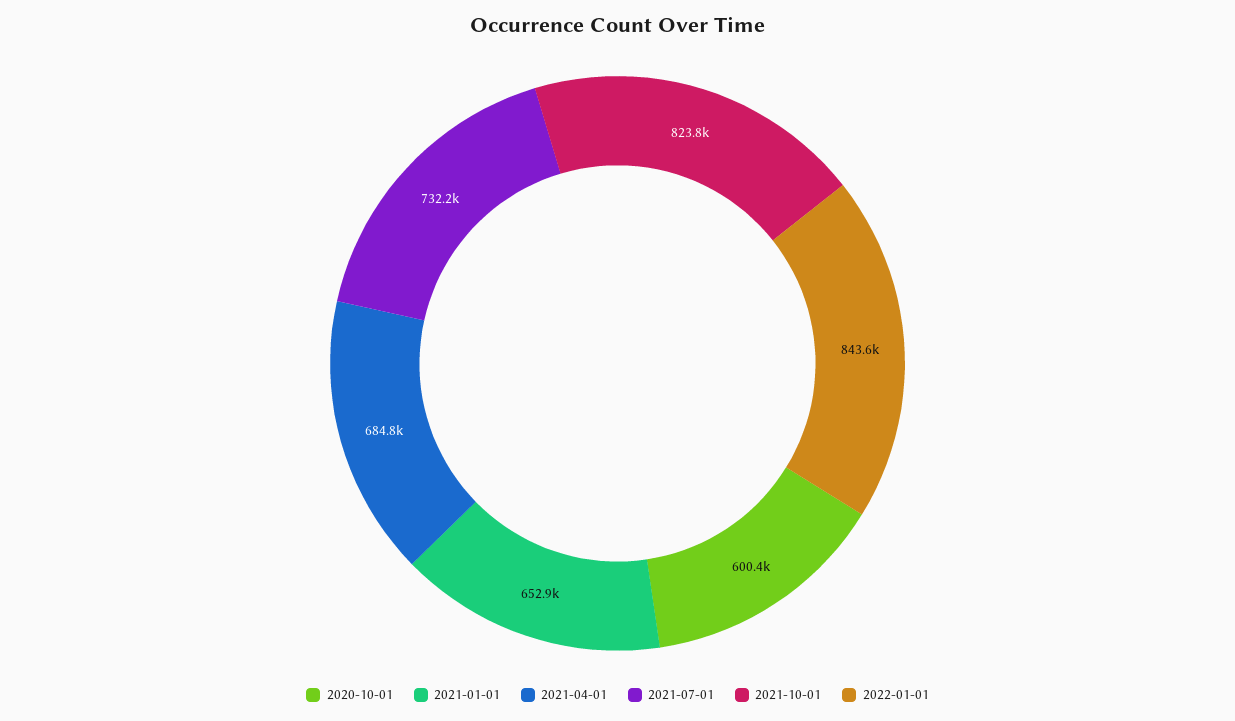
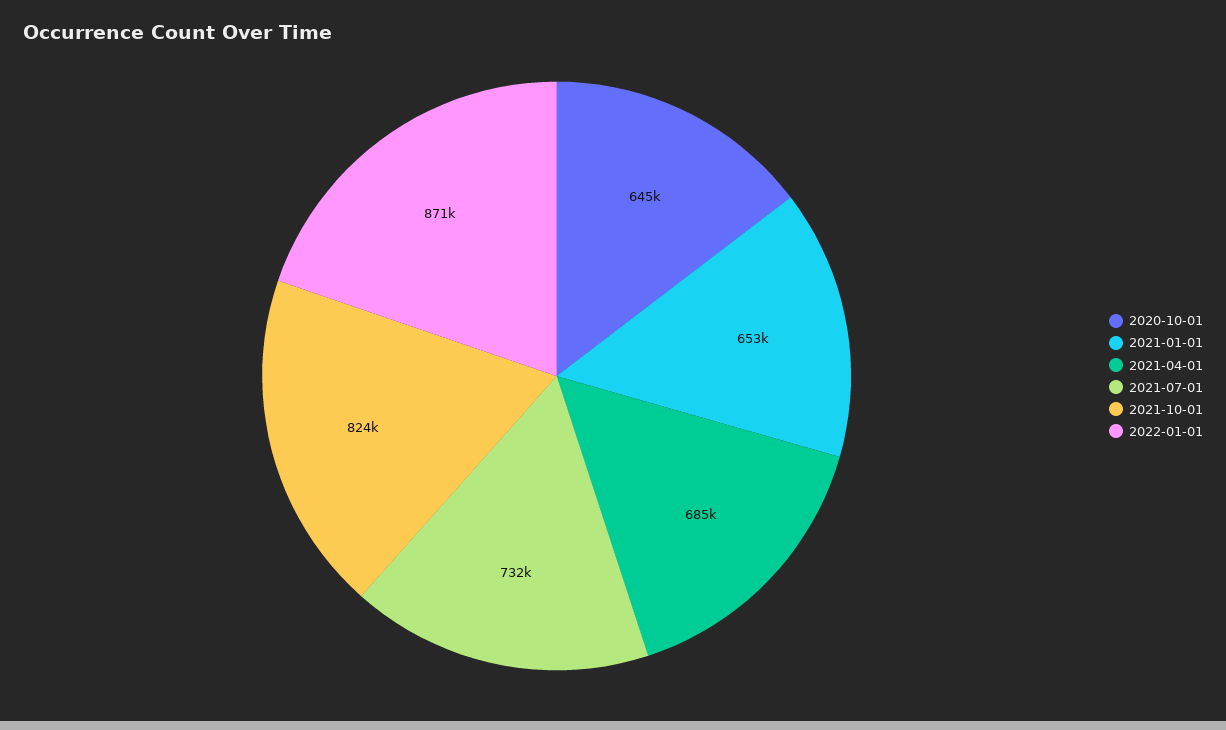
2020-10-01: 600400 -> 645000
2022-01-01: 843600 -> 871000

